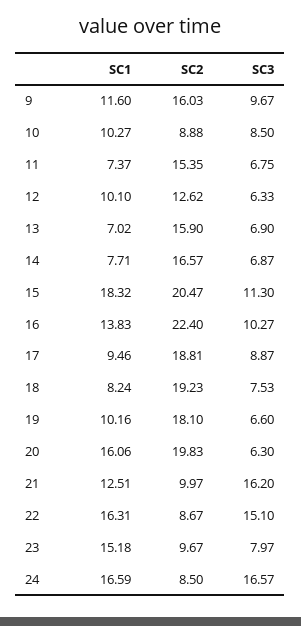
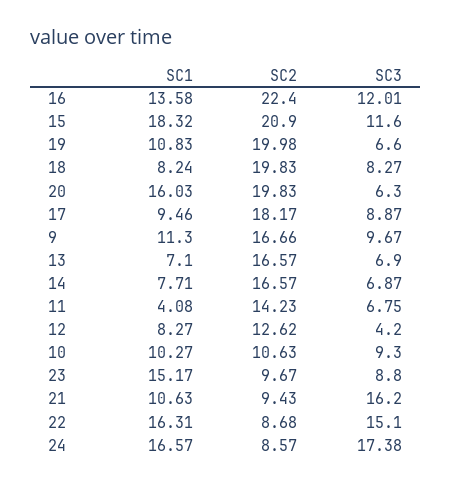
SC1, 9: 11.6 -> 11.3
SC2, 9: 16.03 -> 16.66
SC2, 10: 8.88 -> 10.63
SC3, 10: 8.5 -> 9.3
SC1, 11: 7.37 -> 4.08
SC2, 11: 15.35 -> 14.23
SC1, 12: 10.1 -> 8.27
SC3, 12: 6.33 -> 4.2
SC1, 13: 7.02 -> 7.1
SC2, 13: 15.9 -> 16.57
SC2, 15: 20.47 -> 20.9
SC3, 15: 11.3 -> 11.6
SC1, 16: 13.83 -> 13.58
SC3, 16: 10.27 -> 12.01
SC2, 17: 18.81 -> 18.17
SC2, 18: 19.23 -> 19.83
SC3, 18: 7.53 -> 8.27
SC1, 19: 10.16 -> 10.83
SC2, 19: 18.1 -> 19.98
SC1, 20: 16.06 -> 16.03
SC1, 21: 12.51 -> 10.63
SC2, 21: 9.97 -> 9.43
SC2, 22: 8.67 -> 8.68
SC1, 23: 15.18 -> 15.17
SC3, 23: 7.97 -> 8.8
SC1, 24: 16.59 -> 16.57
SC2, 24: 8.5 -> 8.57
SC3, 24: 16.57 -> 17.38

